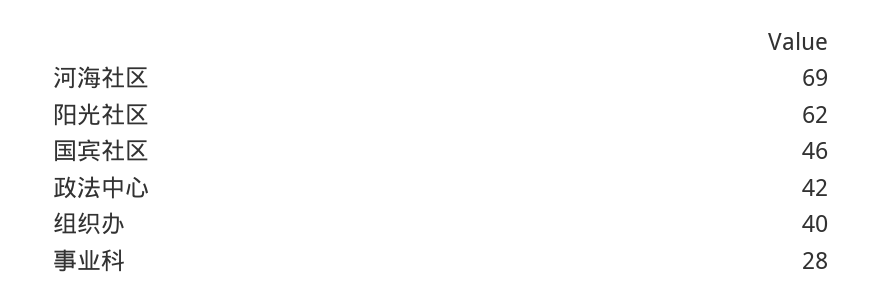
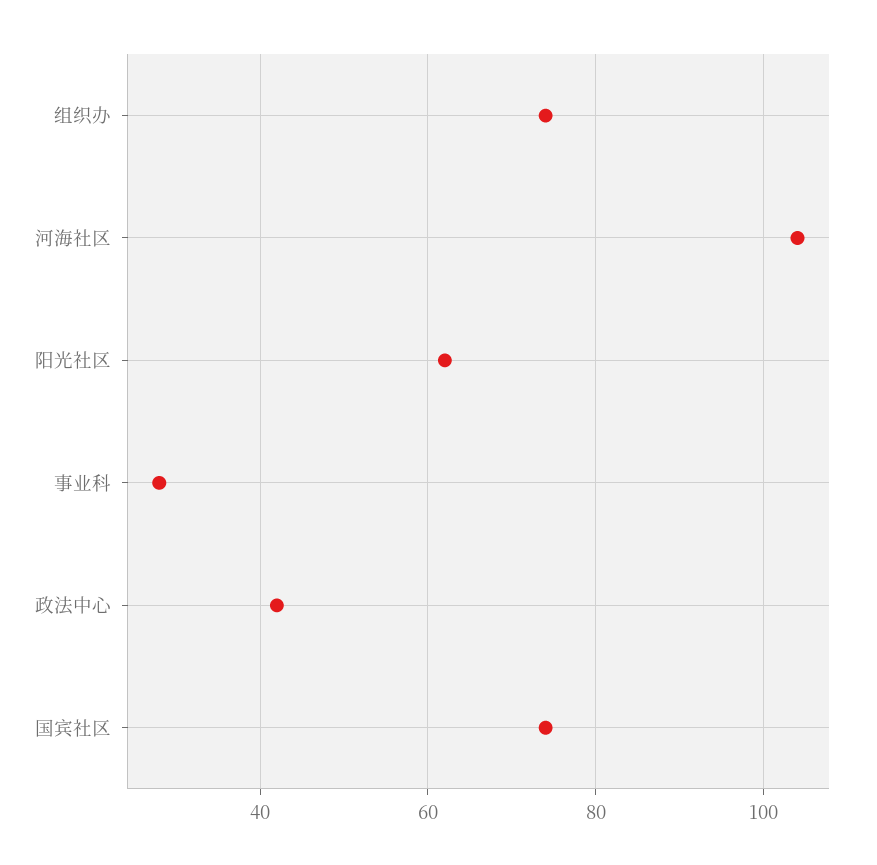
河海社区: 69 -> 105
国宾社区: 46 -> 75
组织办: 40 -> 75

